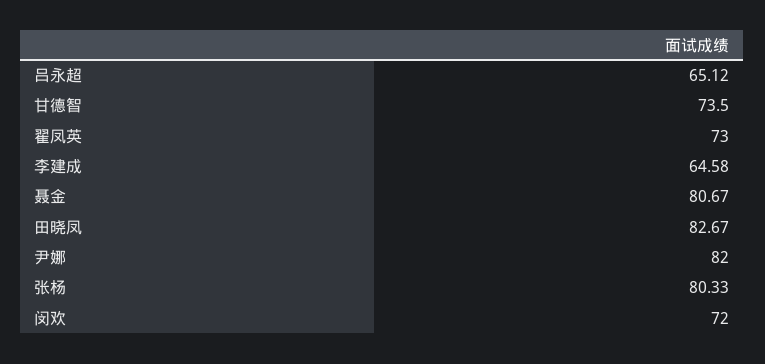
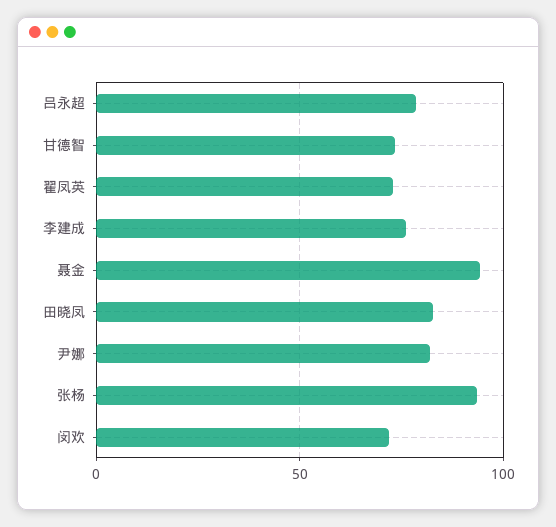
吕永超: 65.12 -> 80
李建成: 64.58 -> 75
聂金: 80.67 -> 95
张杨: 80.33 -> 95

